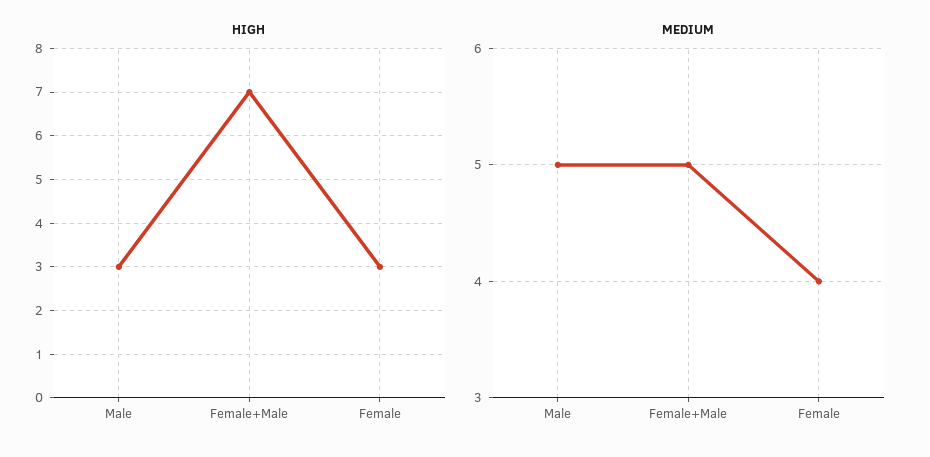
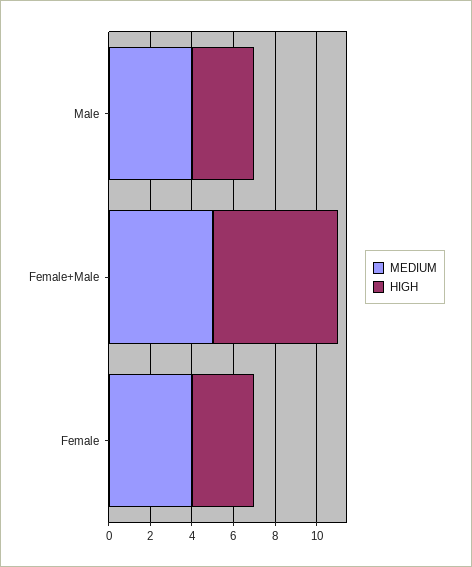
HIGH, Female+Male: 7 -> 6
MEDIUM, Male: 5 -> 4

